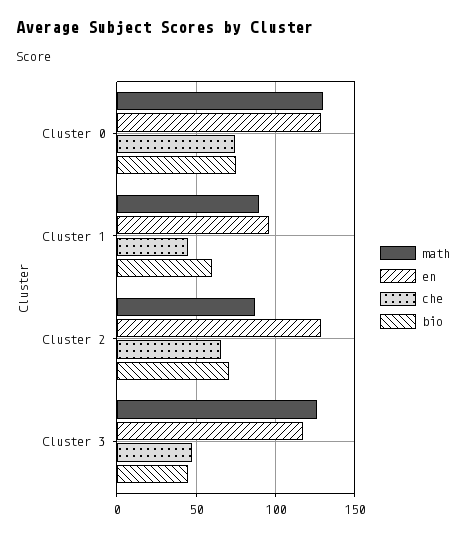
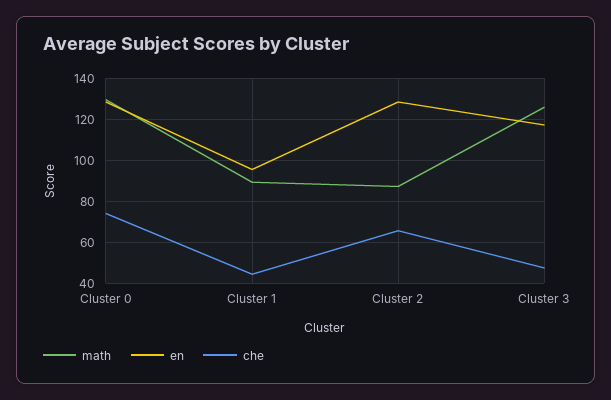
bio, Cluster 0: 75 -> none
bio, Cluster 1: 60 -> none
bio, Cluster 2: 70 -> none
bio, Cluster 3: 45 -> none

